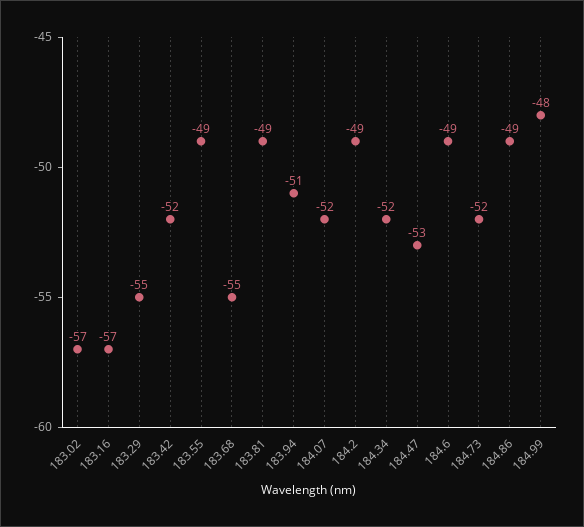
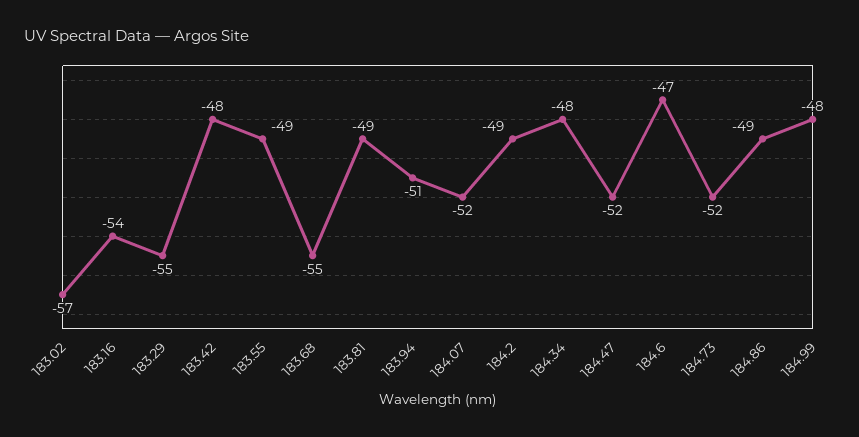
183.16: -57 -> -54
183.42: -52 -> -48
184.34: -52 -> -48
184.47: -53 -> -52
184.6: -49 -> -47

